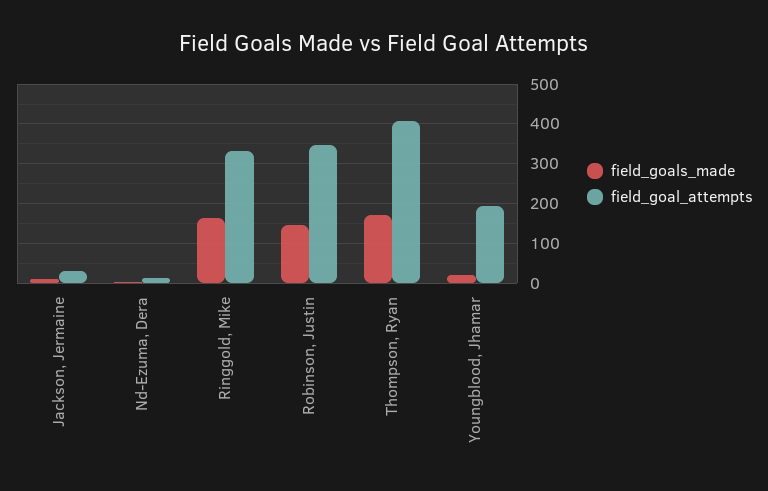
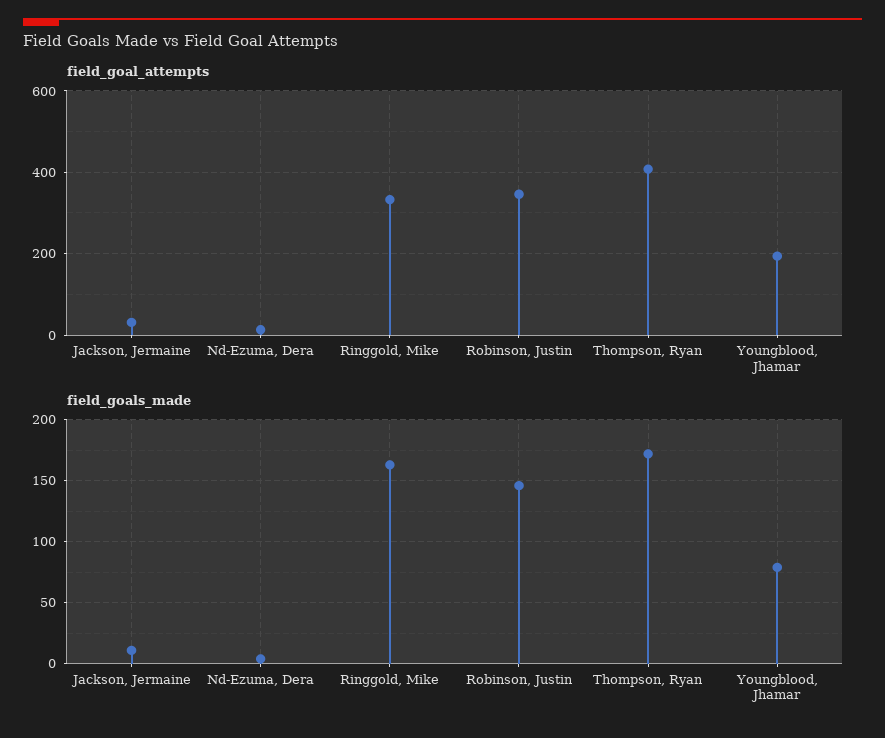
field_goals_made, Youngblood, Jhamar: 20 -> 80

